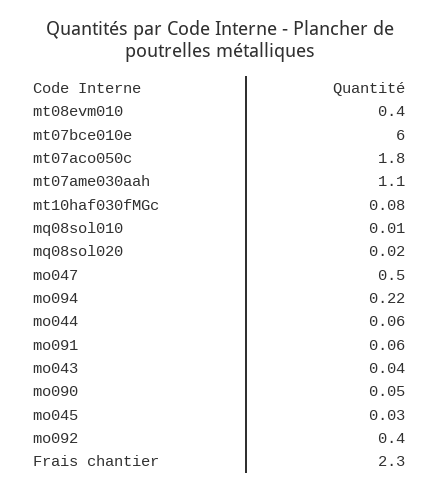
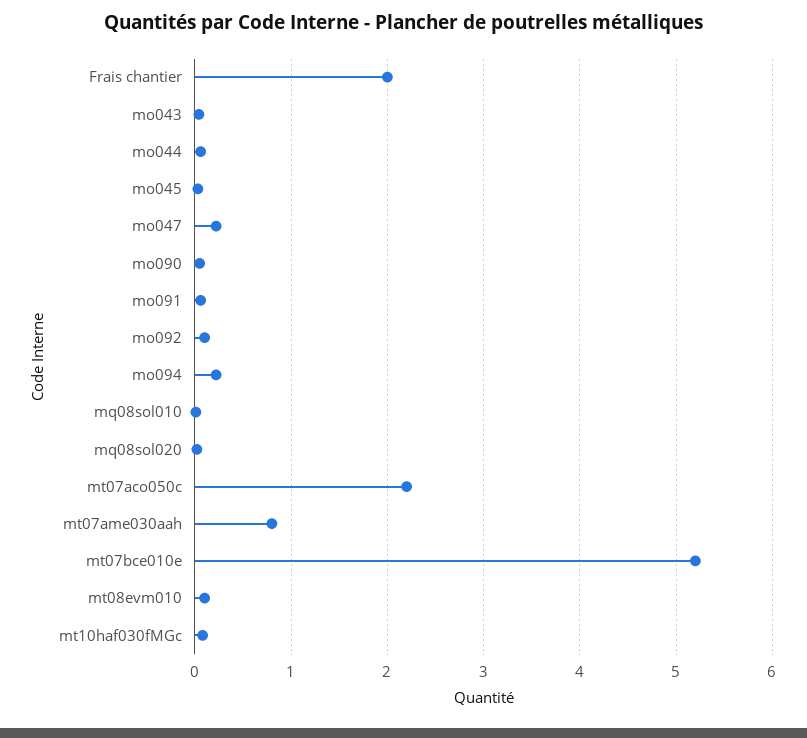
mt08evm010: 0.4 -> 0.1
mt07bce010e: 6 -> 5.2
mt07aco050c: 1.8 -> 2.2
mt07ame030aah: 1.1 -> 0.8
mo047: 0.5 -> 0.2
mo092: 0.4 -> 0.1
Frais chantier: 2.3 -> 2

